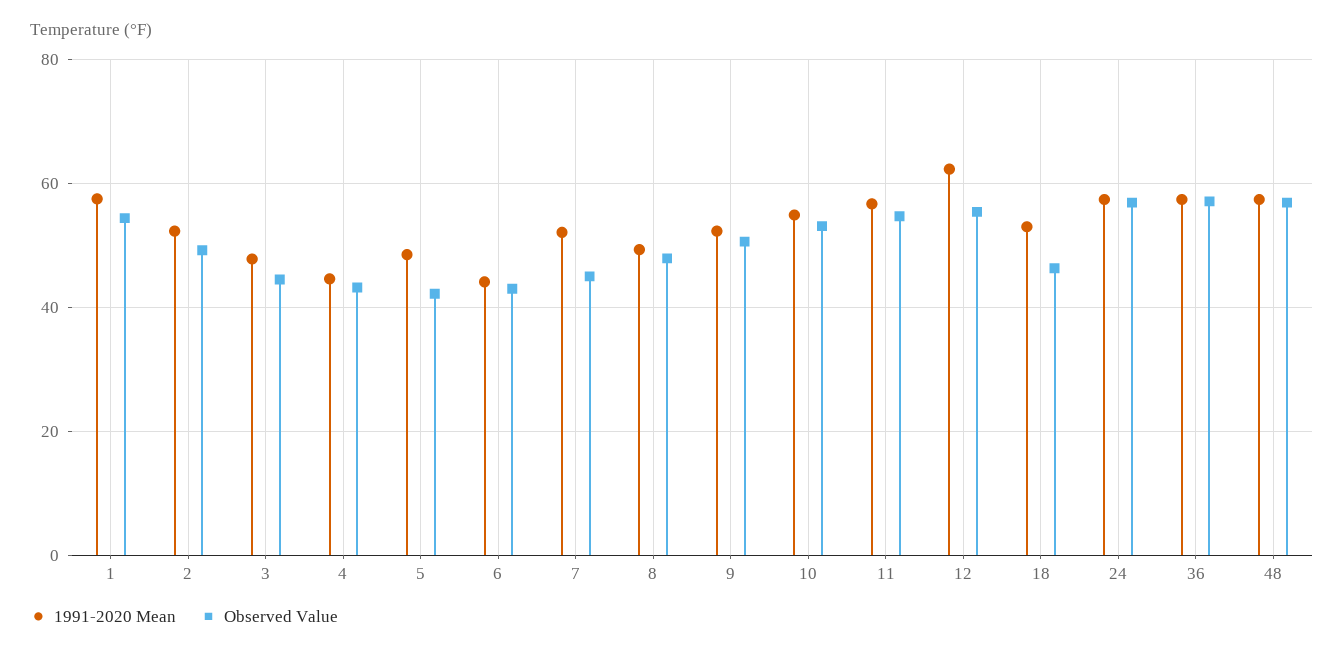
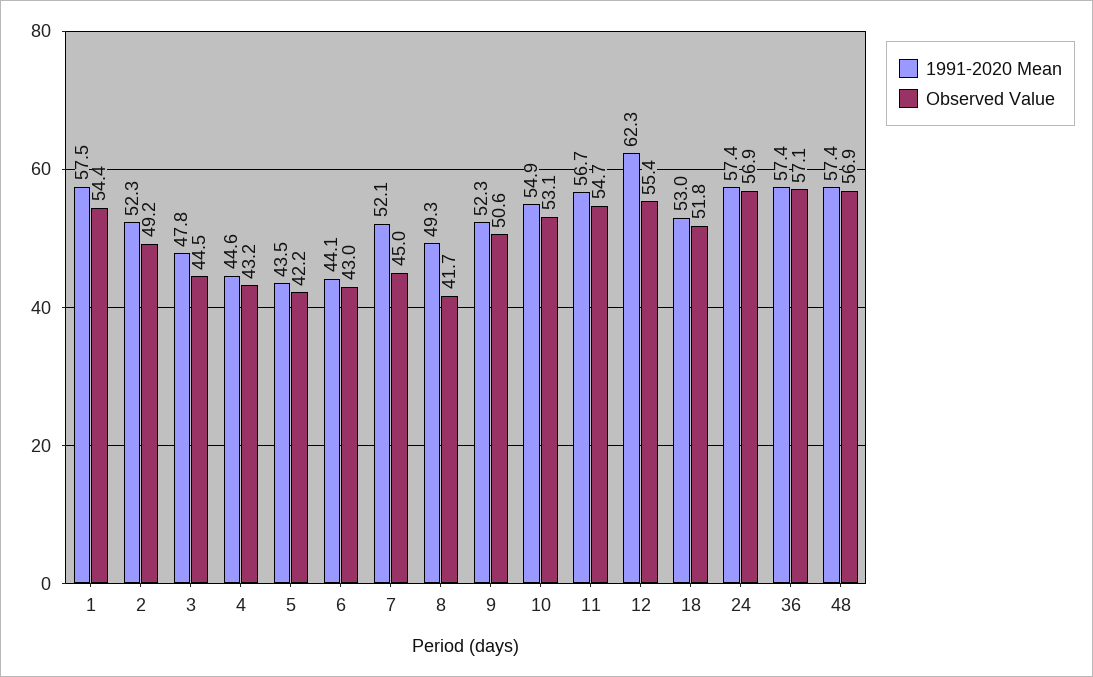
1991-2020 Mean, 5: 48 -> 43.5
Observed Value, 8: 48 -> 41.7
Observed Value, 18: 46 -> 51.8

